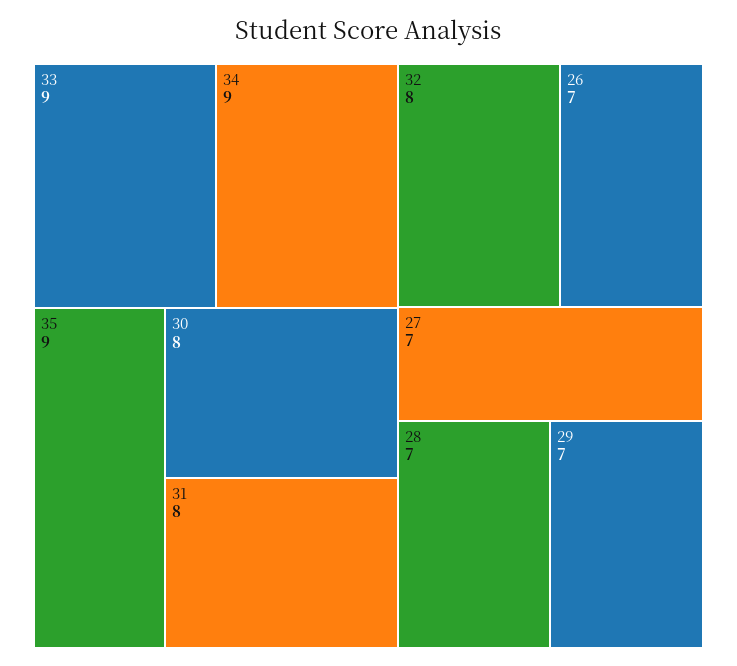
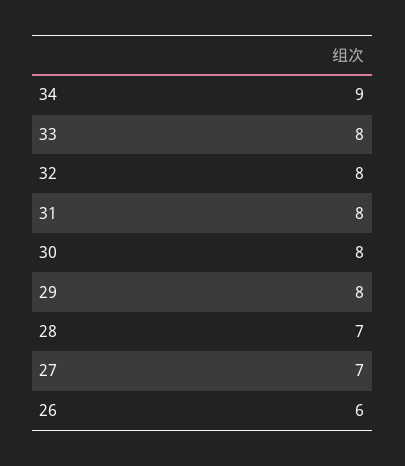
33: 9 -> 8
35: 9 -> none
26: 7 -> 6
29: 7 -> 8

